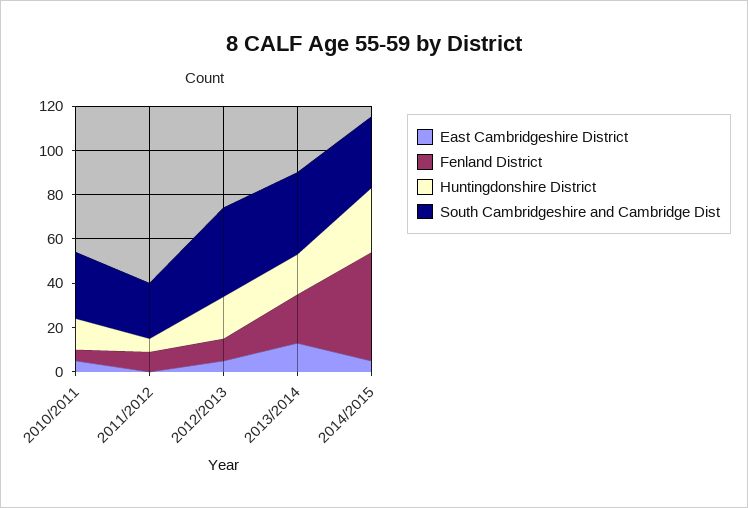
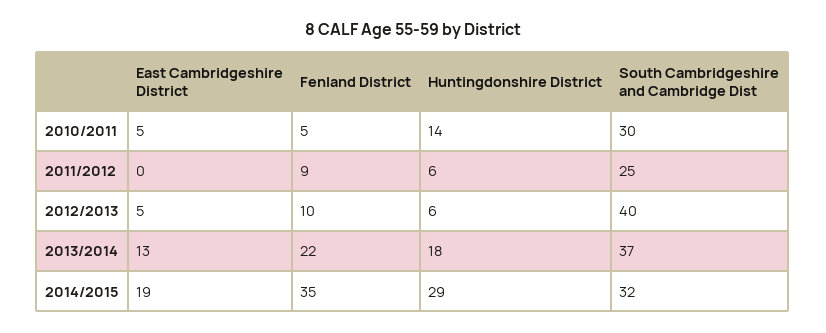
Huntingdonshire District, 2012/2013: 20 -> 6
East Cambridgeshire District, 2014/2015: 5 -> 19
Fenland District, 2014/2015: 50 -> 35

